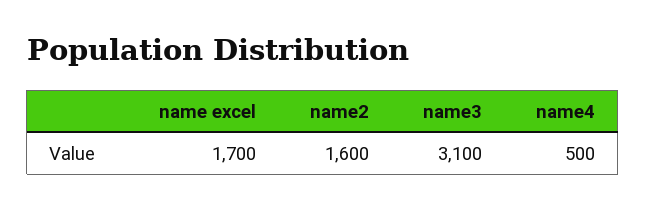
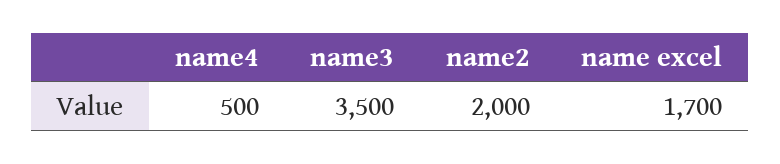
name2: 1600 -> 2000
name3: 3100 -> 3500

